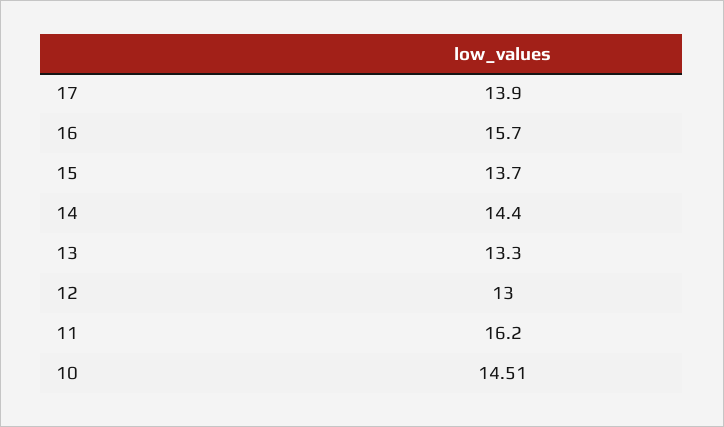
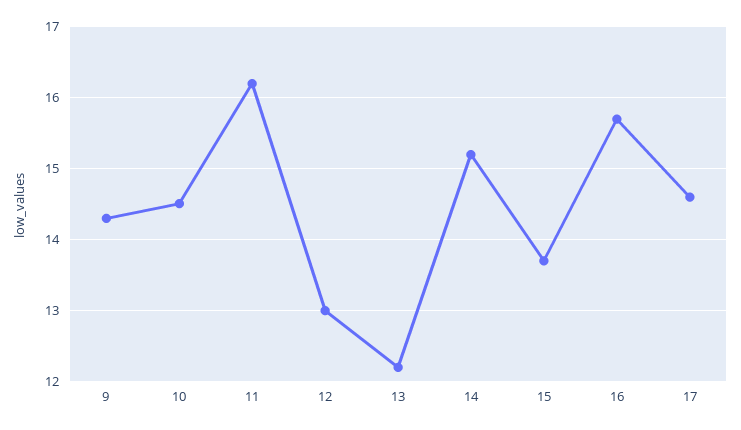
17: 13.9 -> 14.6
14: 14.4 -> 15.2
13: 13.3 -> 12.2
9: none -> 14.3

